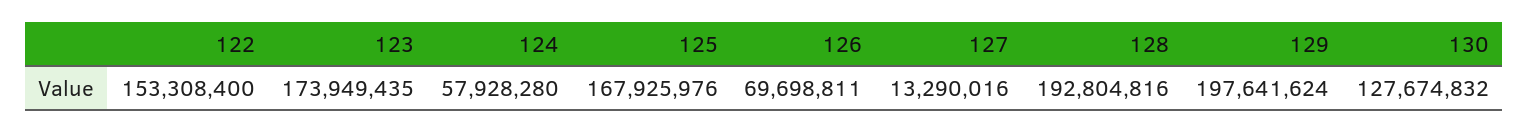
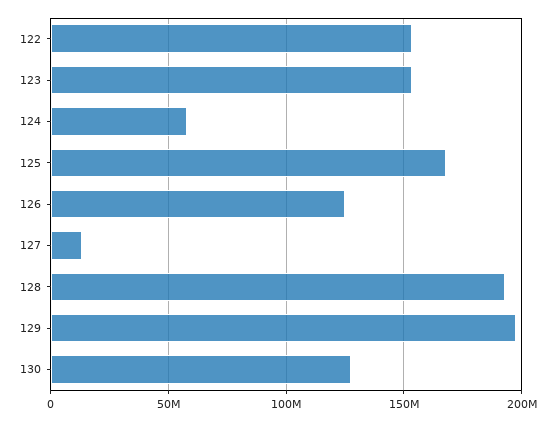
123: 173949435 -> 155000000
126: 69698811 -> 125000000

